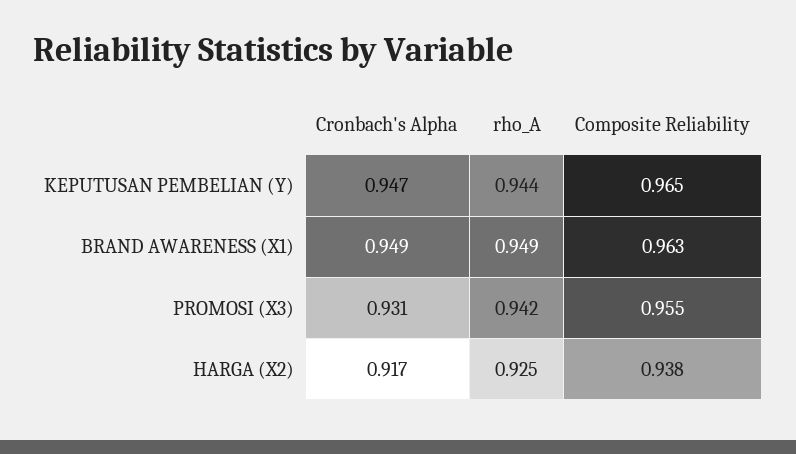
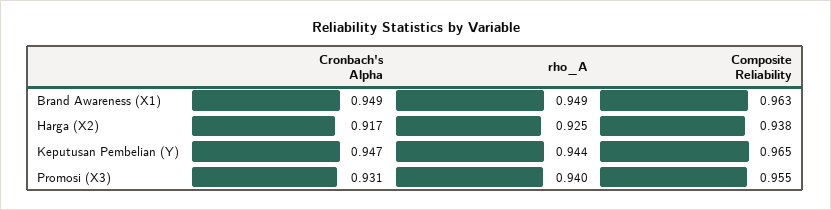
rho_A, PROMOSI (X3): 0.942 -> 0.94

